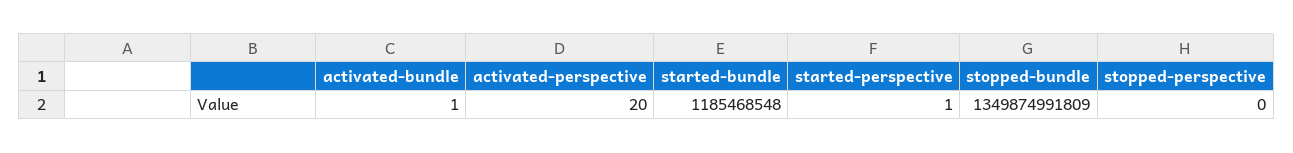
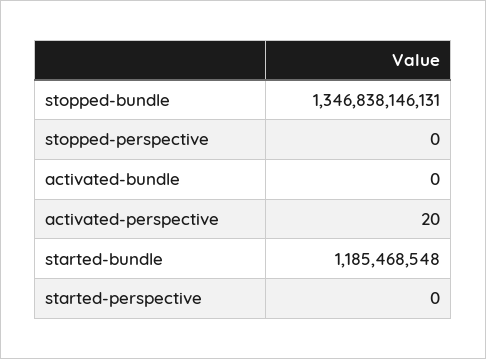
activated-bundle: 1 -> 0
started-perspective: 1 -> 0
stopped-bundle: 1349874991809 -> 1346838146131

